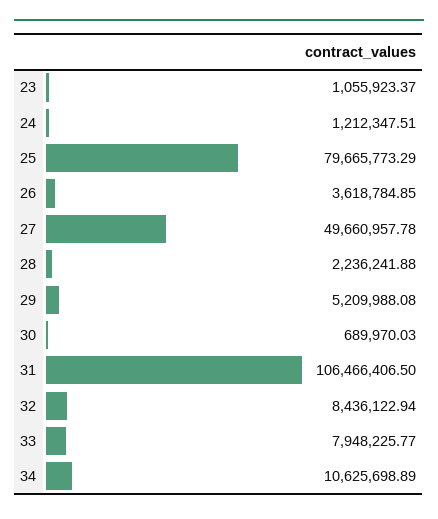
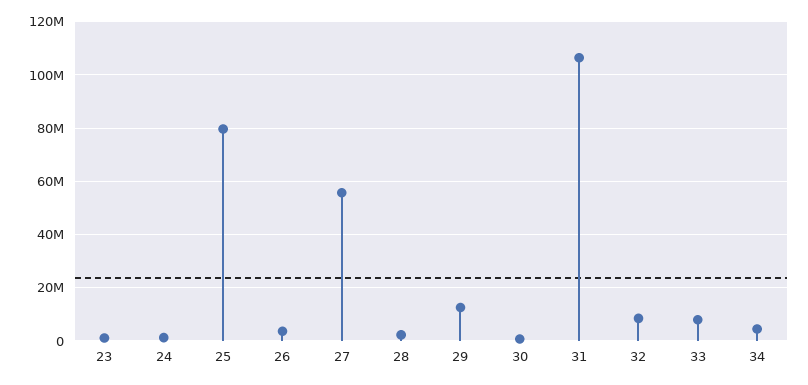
27: 49660957.78 -> 55000000
29: 5209988.08 -> 12500000
34: 10625698.89 -> 5000000

